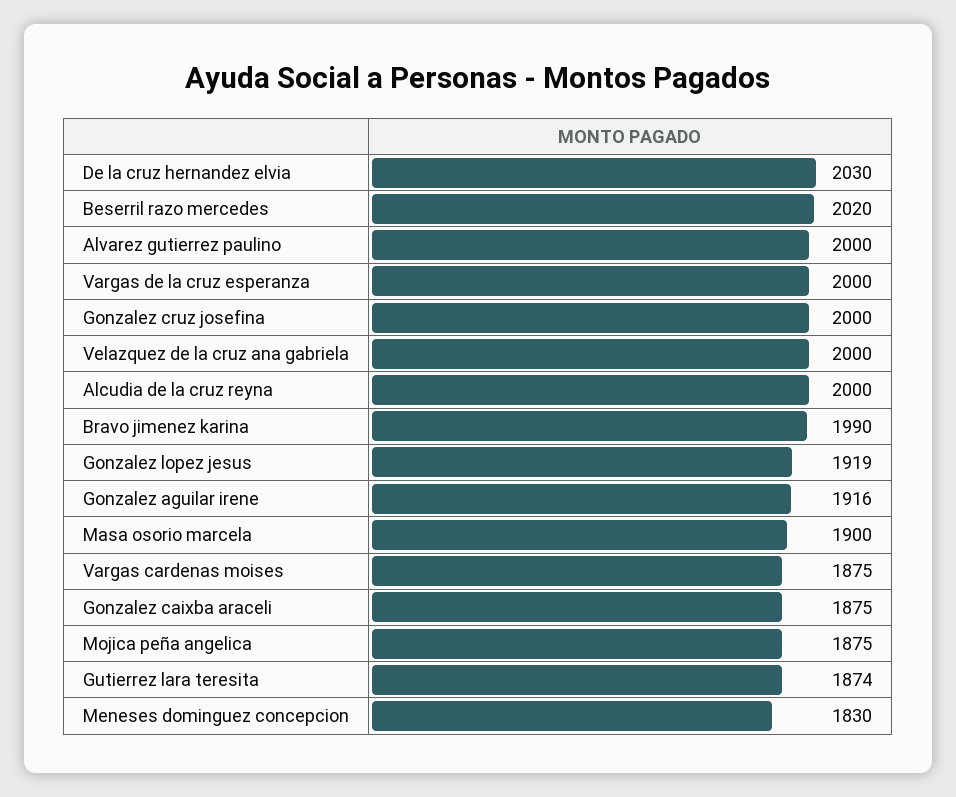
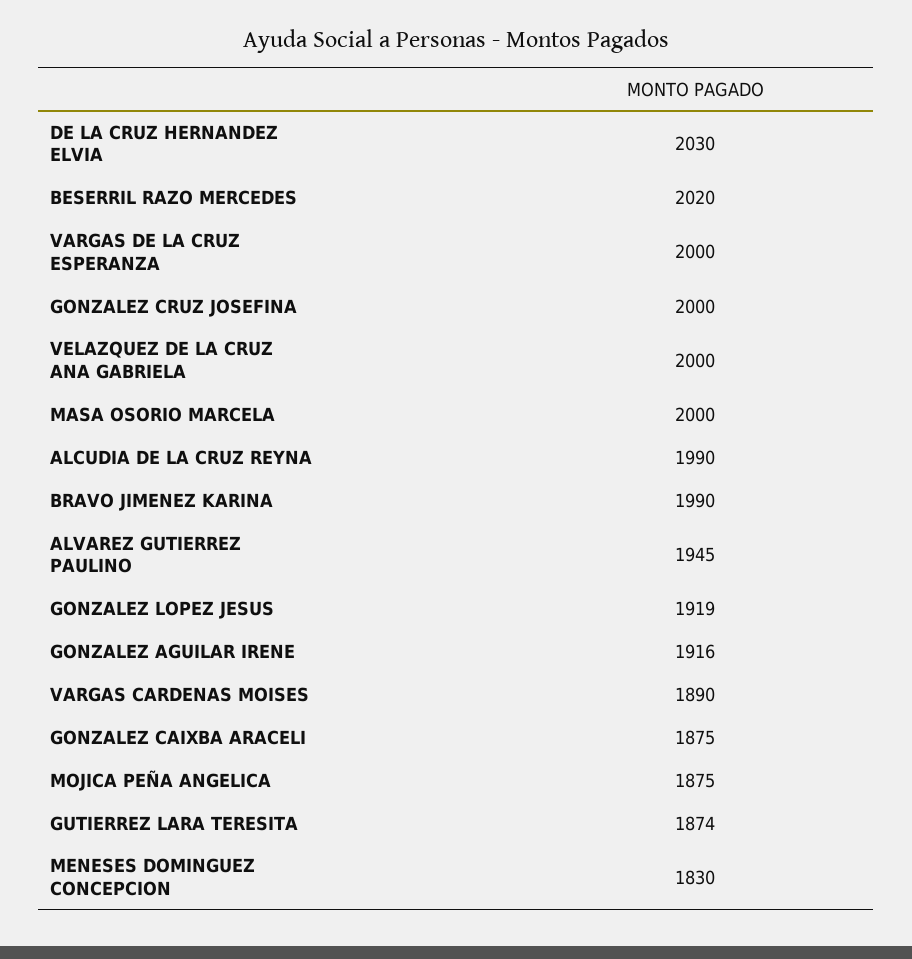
Alvarez gutierrez paulino: 2000 -> 1945
Alcudia de la cruz reyna: 2000 -> 1990
Masa osorio marcela: 1900 -> 2000
Vargas cardenas moises: 1875 -> 1890

